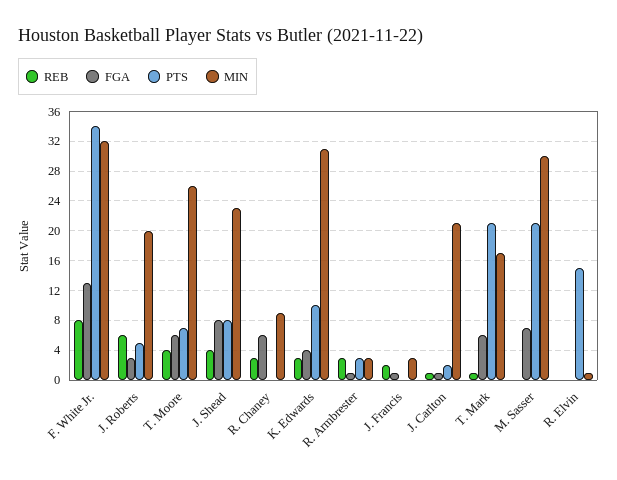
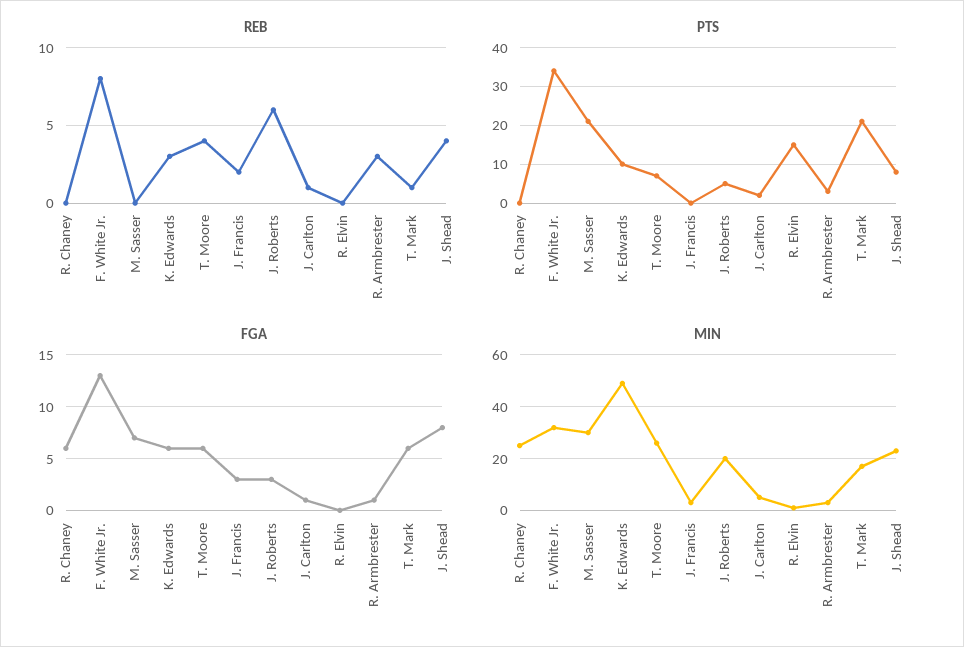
REB, R. Chaney: 3 -> 0
MIN, R. Chaney: 9 -> 25
FGA, K. Edwards: 4 -> 6
MIN, K. Edwards: 31 -> 50
FGA, J. Francis: 1 -> 3
MIN, J. Carlton: 21 -> 5

